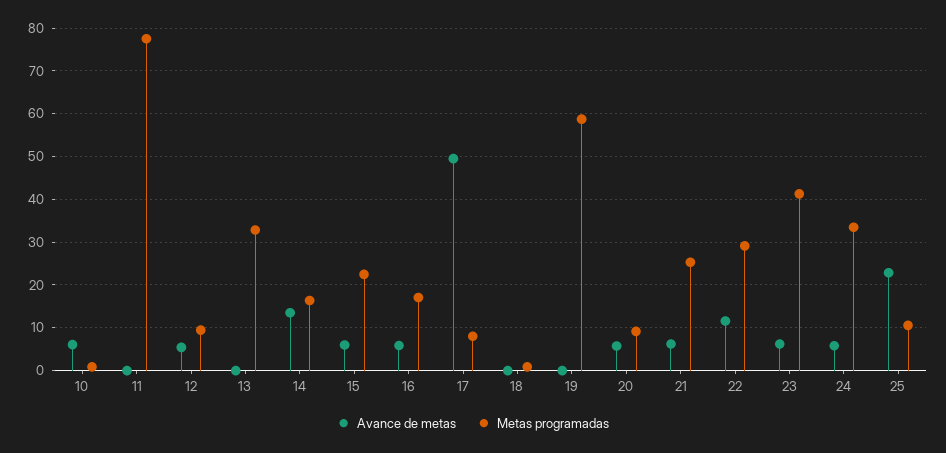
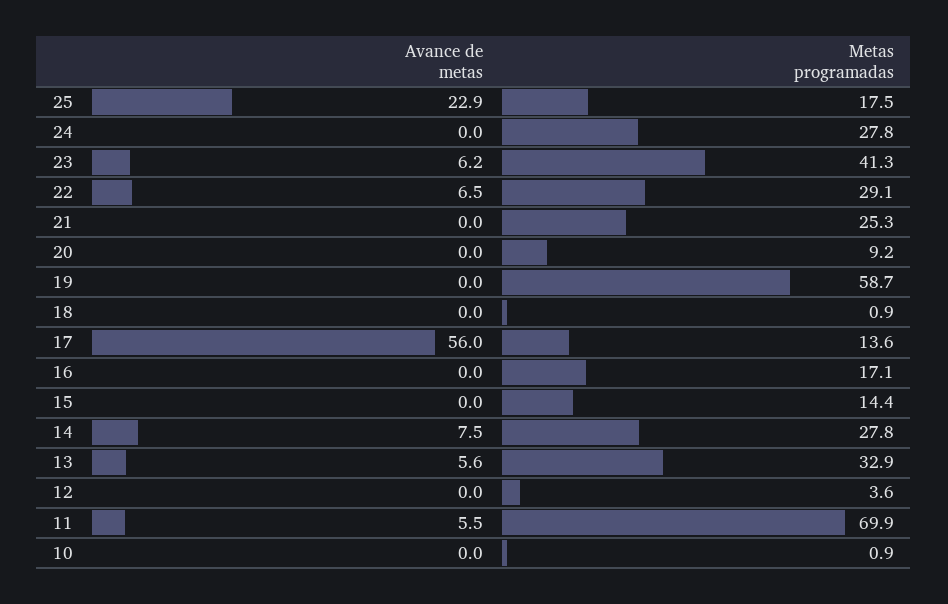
Avance de metas, 10: 6 -> 0
Avance de metas, 11: 0 -> 5.5
Metas programadas, 11: 78 -> 69.9
Avance de metas, 12: 6 -> 0
Metas programadas, 12: 10 -> 3.6
Avance de metas, 13: 0 -> 5.6
Avance de metas, 14: 14 -> 7.5
Metas programadas, 14: 16 -> 27.8
Avance de metas, 15: 6 -> 0
Metas programadas, 15: 22 -> 14.4
Avance de metas, 16: 6 -> 0
Avance de metas, 17: 50 -> 56
Metas programadas, 17: 8 -> 13.6
Avance de metas, 20: 6 -> 0
Avance de metas, 21: 6 -> 0
Avance de metas, 22: 12 -> 6.5
Avance de metas, 24: 6 -> 0
Metas programadas, 24: 34 -> 27.8
Metas programadas, 25: 10 -> 17.5

